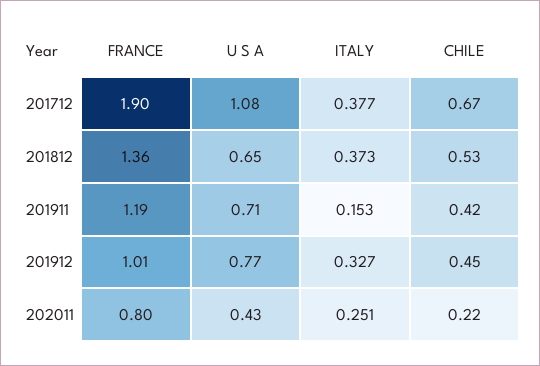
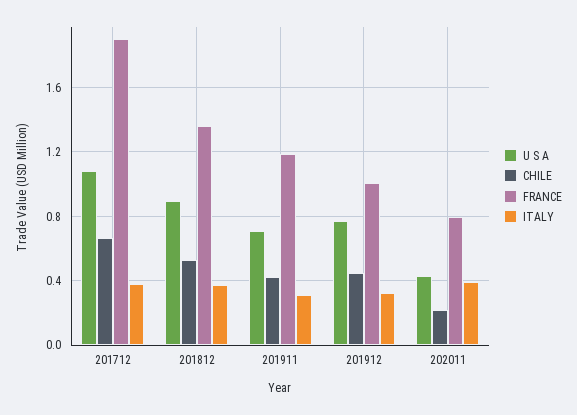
U S A, 201812: 0.65 -> 0.9
ITALY, 201911: 0.153 -> 0.3
ITALY, 202011: 0.251 -> 0.4

